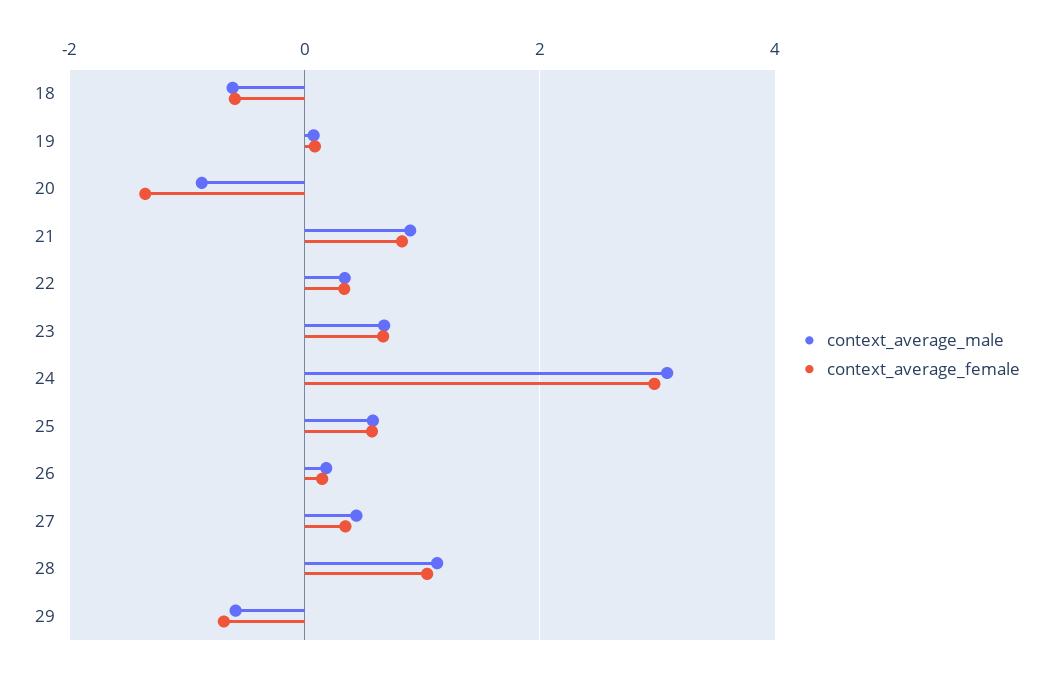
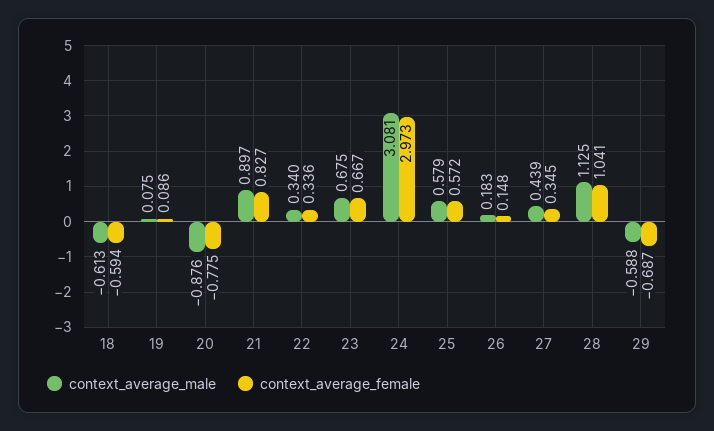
context_average_female, 20: -1.4 -> -0.775

